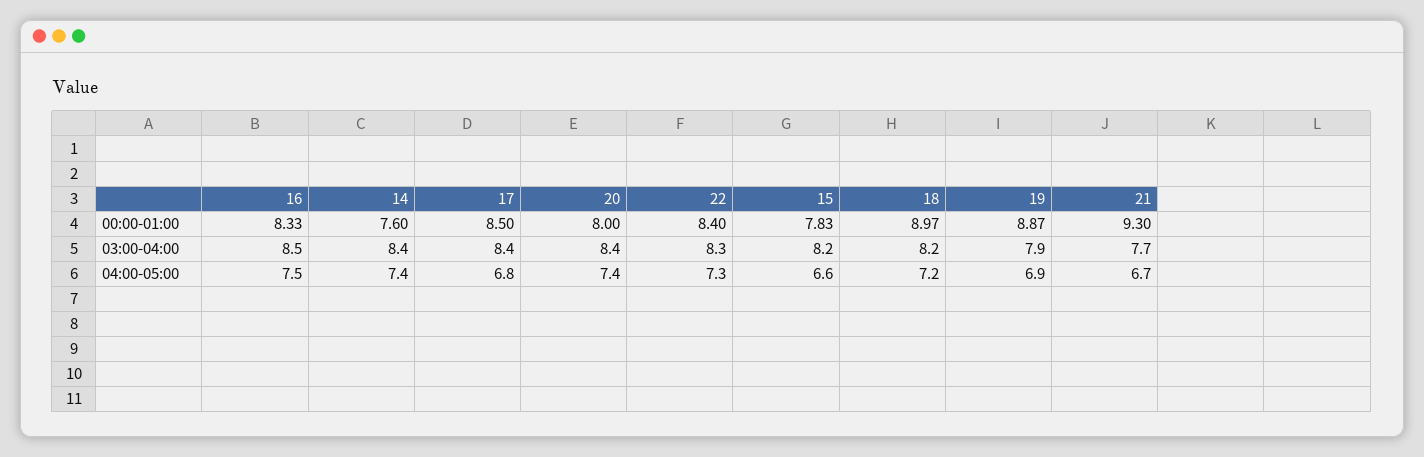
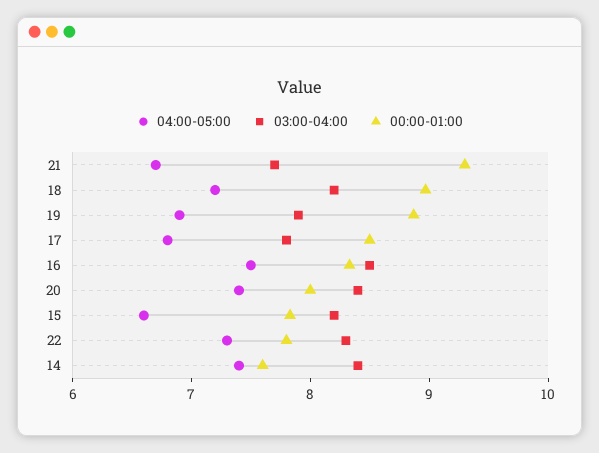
00:00-01:00, 22: 8.4 -> 7.8
03:00-04:00, 17: 8.4 -> 7.8

